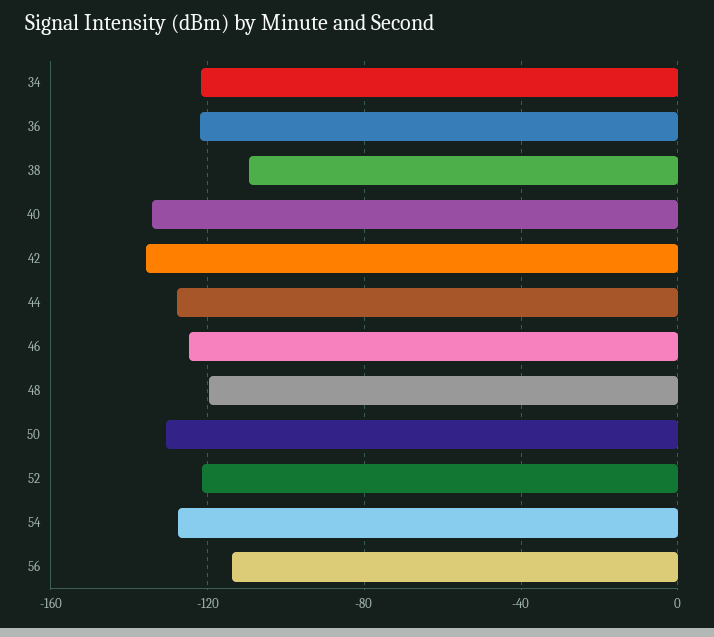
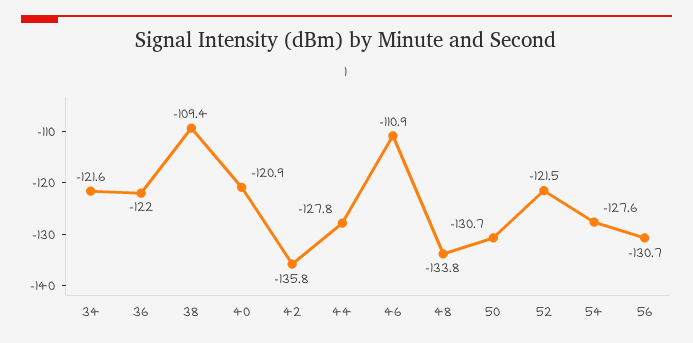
40: -135 -> -120.9
46: -125 -> -110.9
48: -120 -> -133.8
56: -115 -> -130.7

